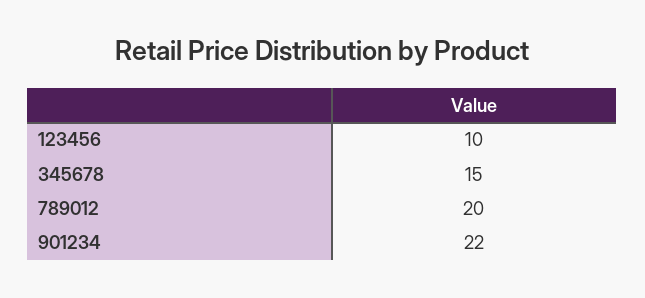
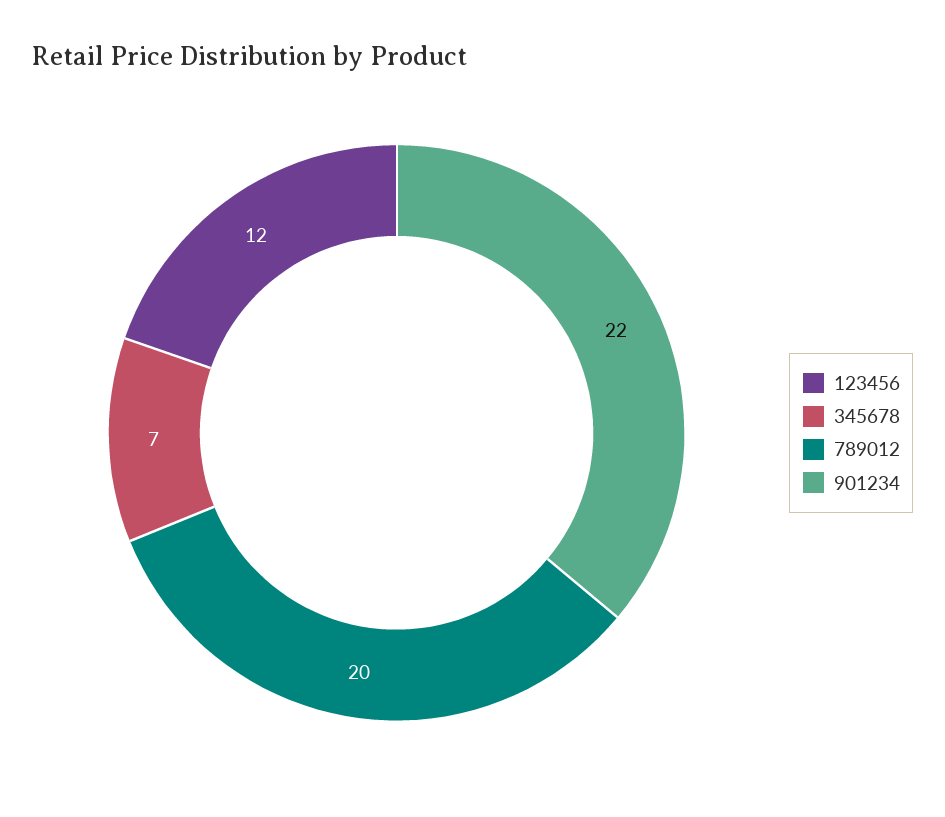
123456: 10 -> 12
345678: 15 -> 7

